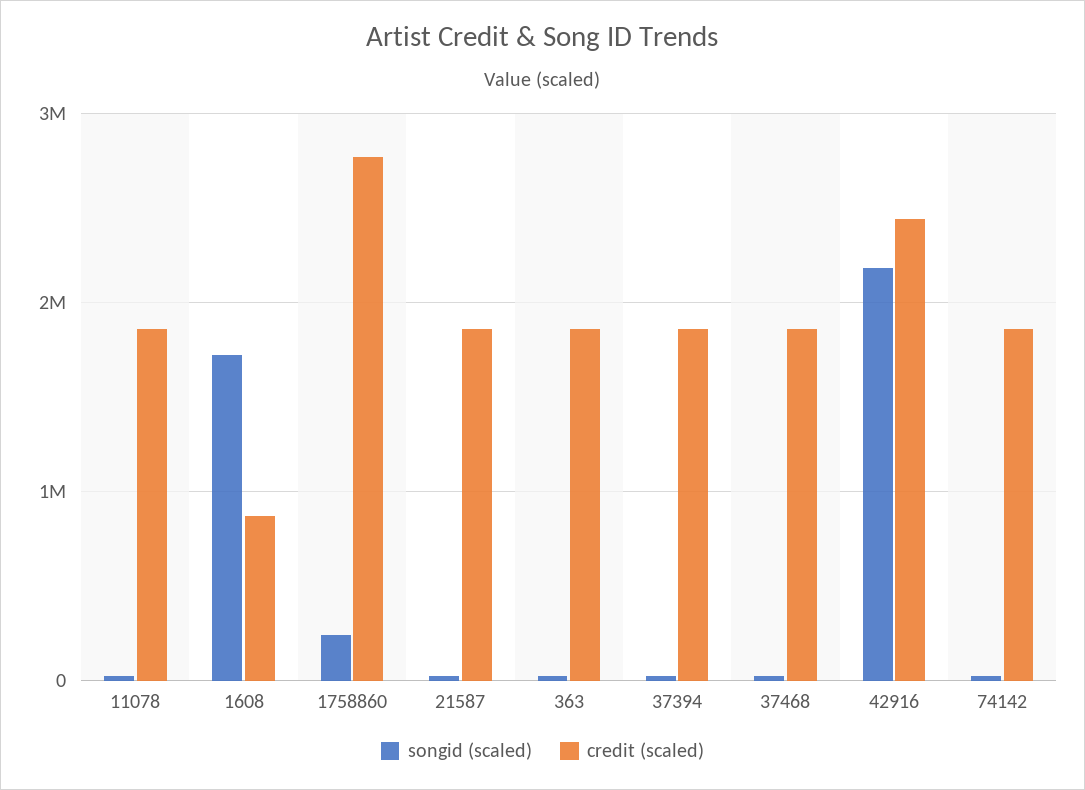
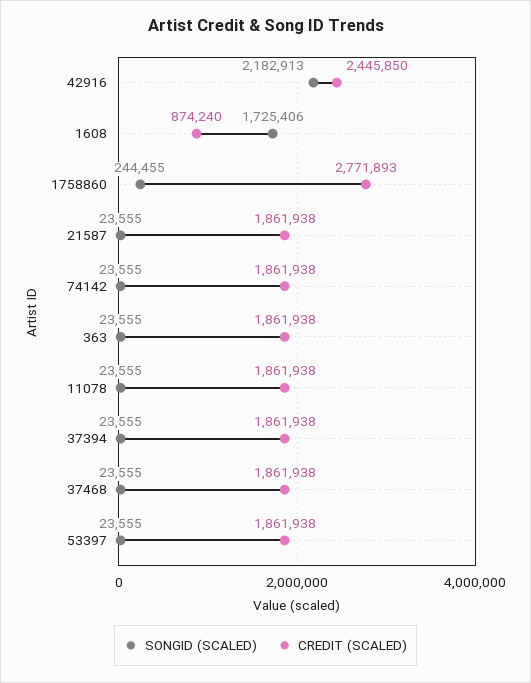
songid (scaled), 53397: none -> 23555
credit (scaled), 53397: none -> 1861938

